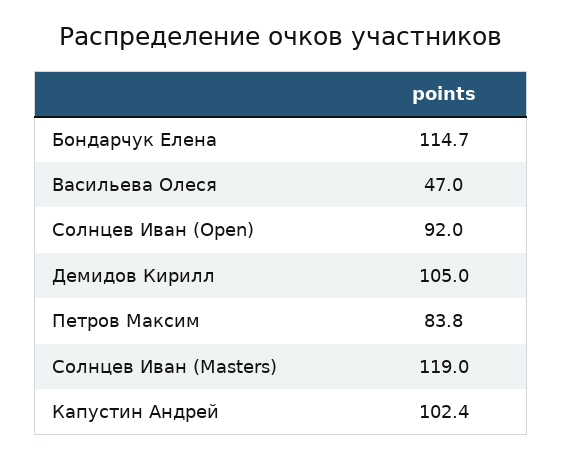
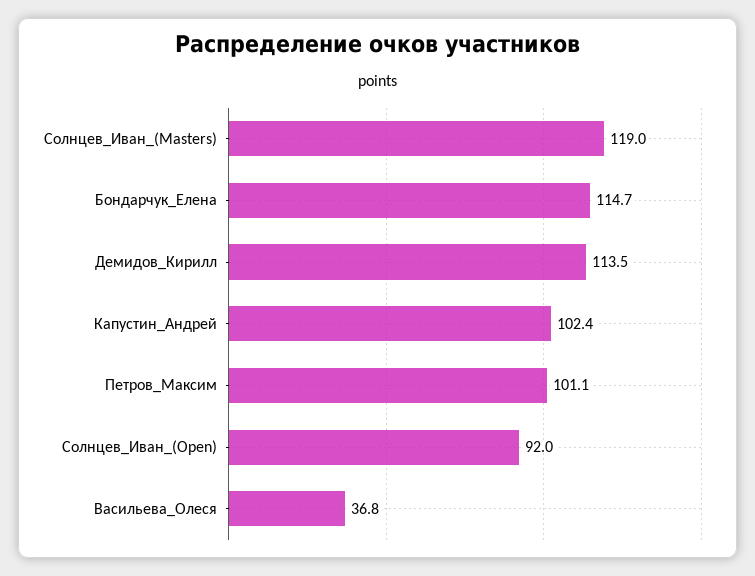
Васильева Олеся: 47 -> 36.8
Демидов Кирилл: 105 -> 113.5
Петров Максим: 83.8 -> 101.1

